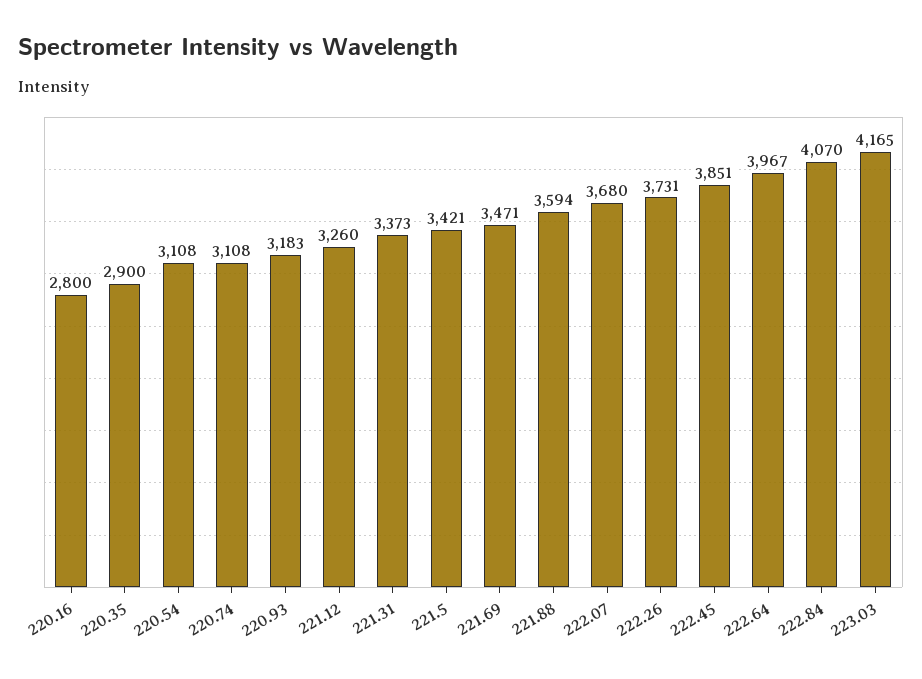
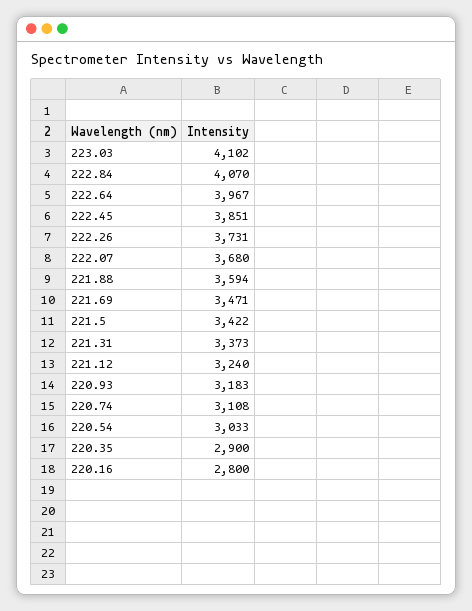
220.54: 3108 -> 3033
221.12: 3260 -> 3240
221.5: 3421 -> 3422
223.03: 4165 -> 4102

